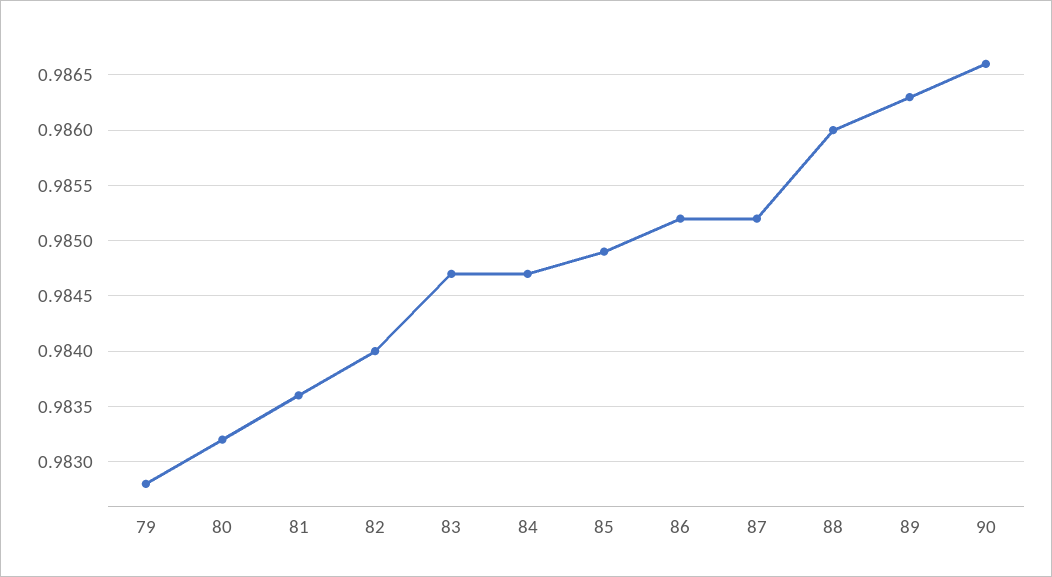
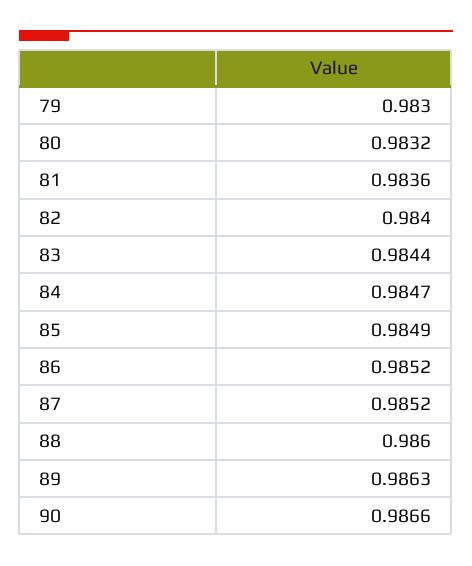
79: 0.9828 -> 0.983
83: 0.9847 -> 0.9844

